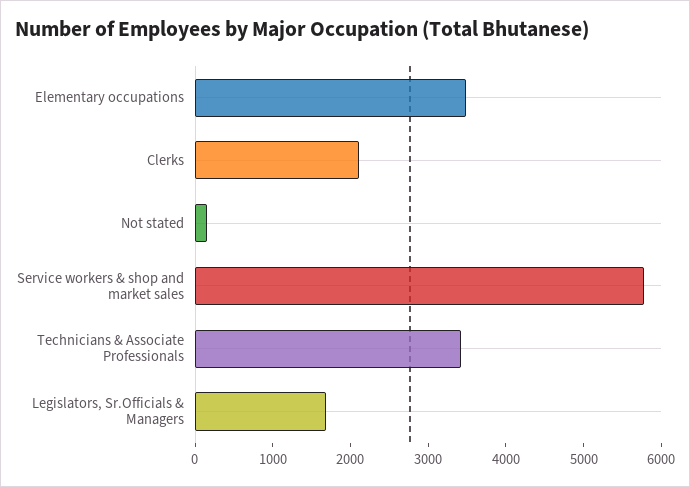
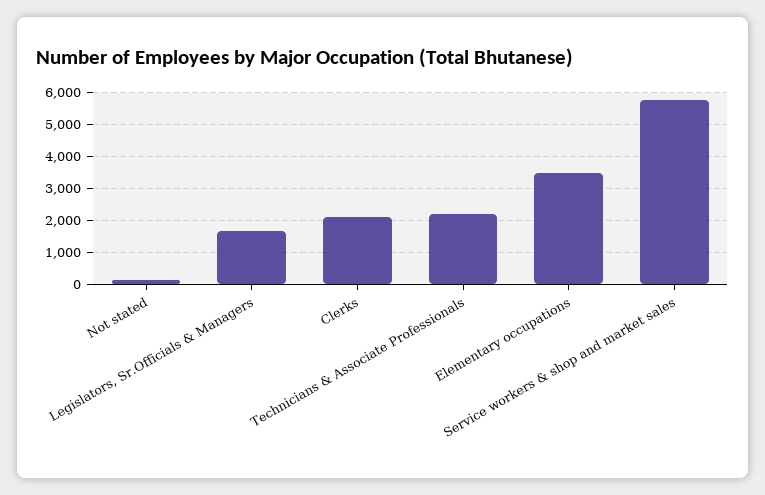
Technicians & Associate Professionals: 3400 -> 2200

